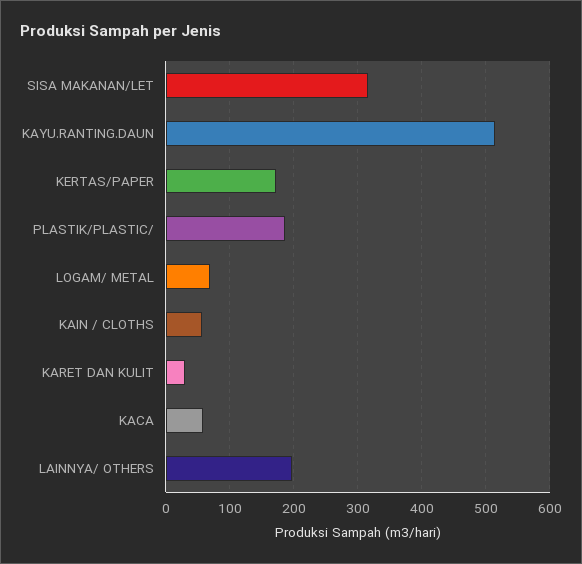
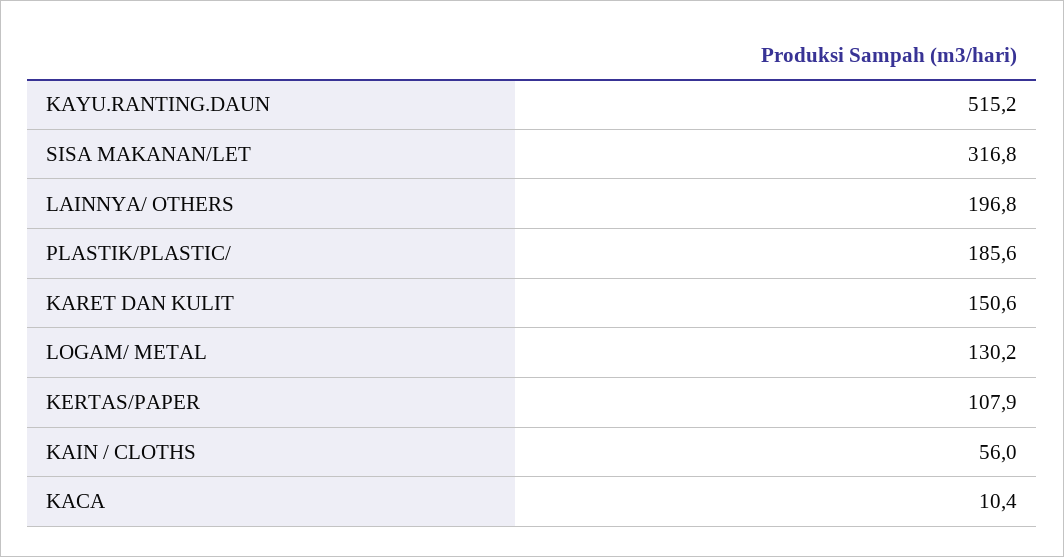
KERTAS/PAPER: 170 -> 107.9
LOGAM/ METAL: 70 -> 130.2
KARET DAN KULIT: 30 -> 150.6
KACA: 60 -> 10.4

